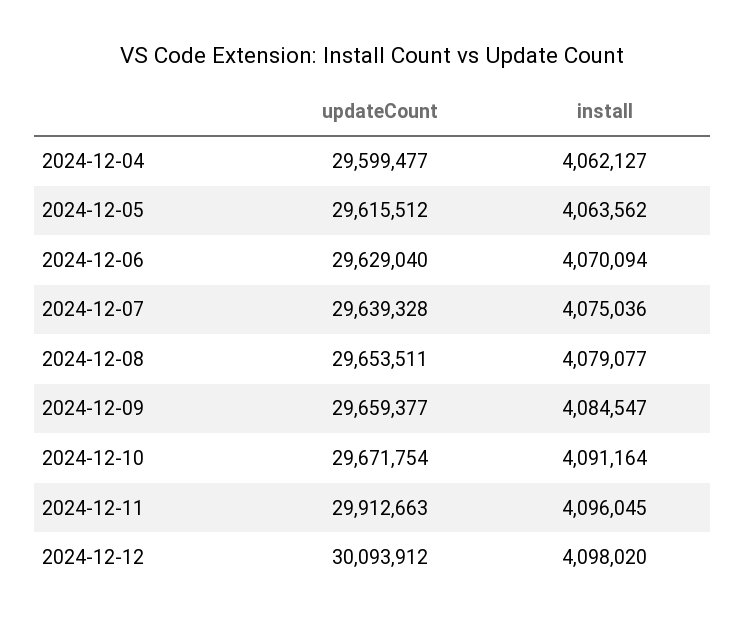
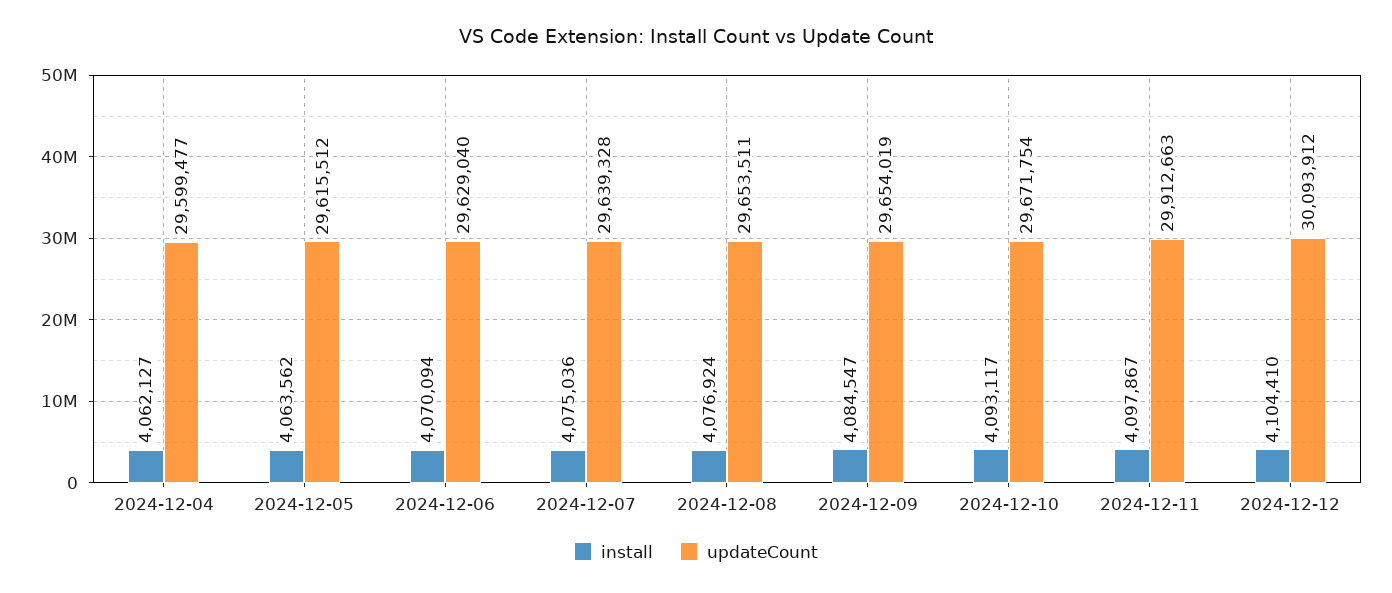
install, 2024-12-08: 4079077 -> 4076924
updateCount, 2024-12-09: 29659377 -> 29654019
install, 2024-12-10: 4091164 -> 4093117
install, 2024-12-11: 4096045 -> 4097867
install, 2024-12-12: 4098020 -> 4104410

